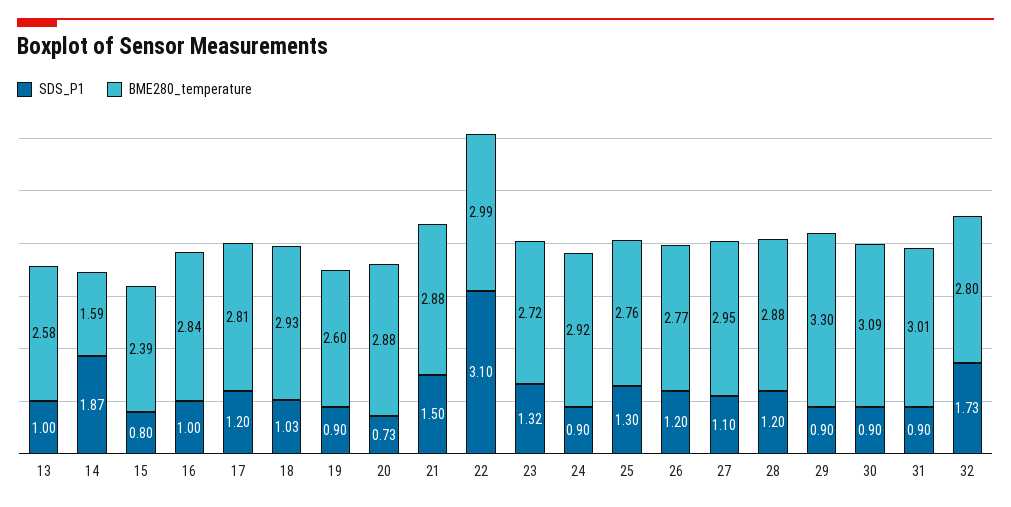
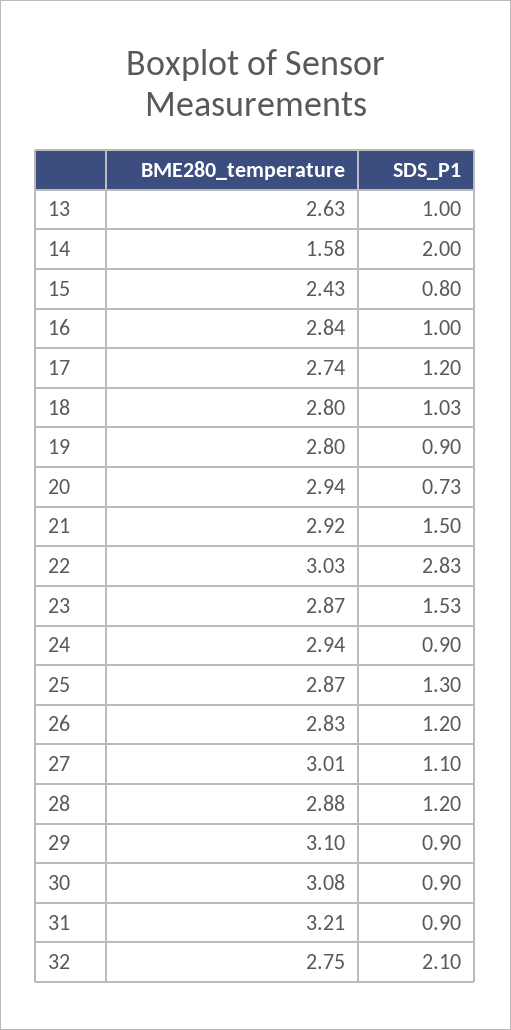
BME280_temperature, 13: 2.58 -> 2.63
SDS_P1, 14: 1.87 -> 2
BME280_temperature, 14: 1.59 -> 1.58
BME280_temperature, 15: 2.39 -> 2.43
BME280_temperature, 17: 2.81 -> 2.74
BME280_temperature, 18: 2.93 -> 2.8
BME280_temperature, 19: 2.6 -> 2.8
BME280_temperature, 20: 2.88 -> 2.94
BME280_temperature, 21: 2.88 -> 2.92
SDS_P1, 22: 3.1 -> 2.83
BME280_temperature, 22: 2.99 -> 3.03
SDS_P1, 23: 1.32 -> 1.53
BME280_temperature, 23: 2.72 -> 2.87
BME280_temperature, 24: 2.92 -> 2.94
BME280_temperature, 25: 2.76 -> 2.87
BME280_temperature, 26: 2.77 -> 2.83
BME280_temperature, 27: 2.95 -> 3.01
BME280_temperature, 29: 3.3 -> 3.1
BME280_temperature, 30: 3.09 -> 3.08
BME280_temperature, 31: 3.01 -> 3.21
SDS_P1, 32: 1.73 -> 2.1
BME280_temperature, 32: 2.8 -> 2.75

